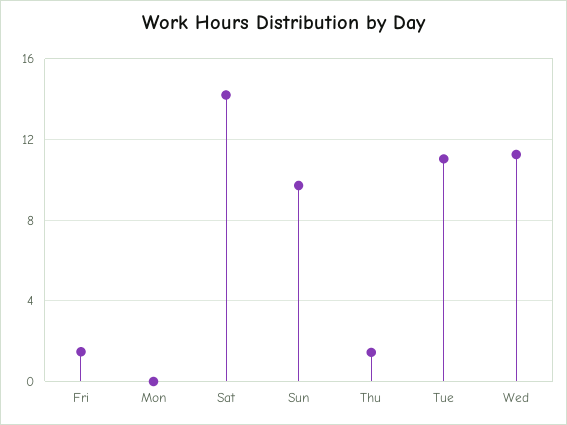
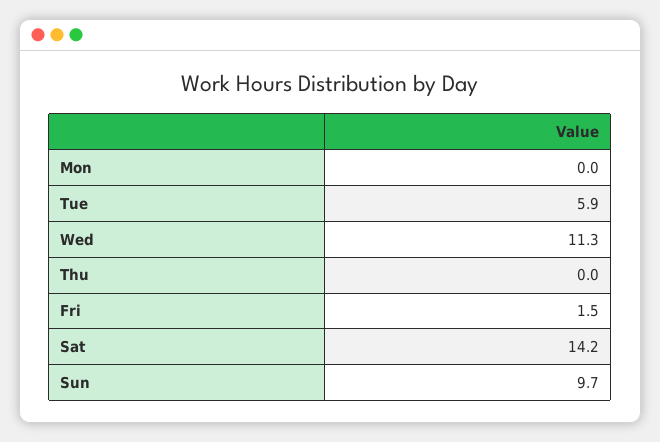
Thu: 1.5 -> 0
Tue: 11 -> 5.9

